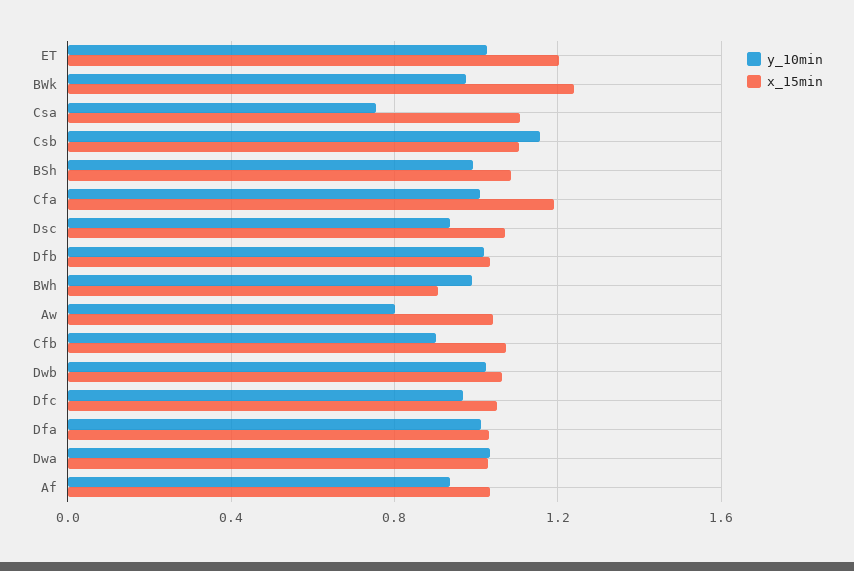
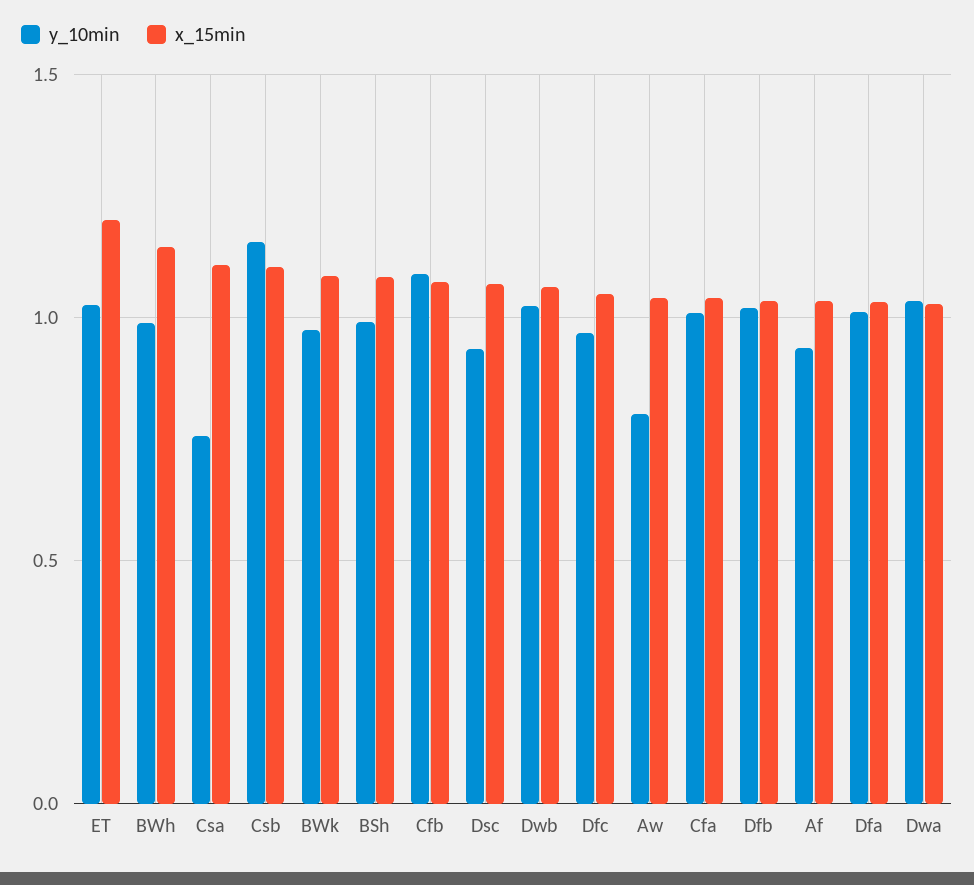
x_15min, BWk: 1.25 -> 1.1
x_15min, Cfa: 1.2 -> 1.05
x_15min, BWh: 0.9 -> 1.15
y_10min, Cfb: 0.9 -> 1.1

